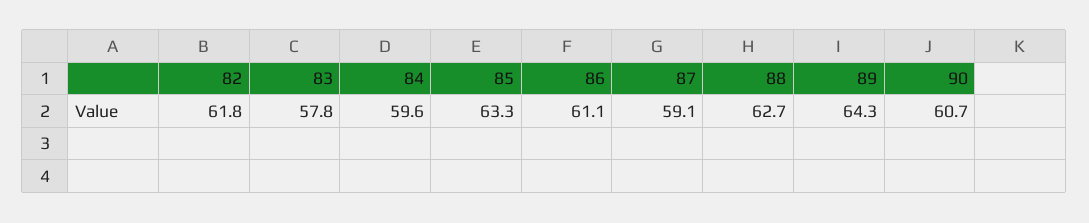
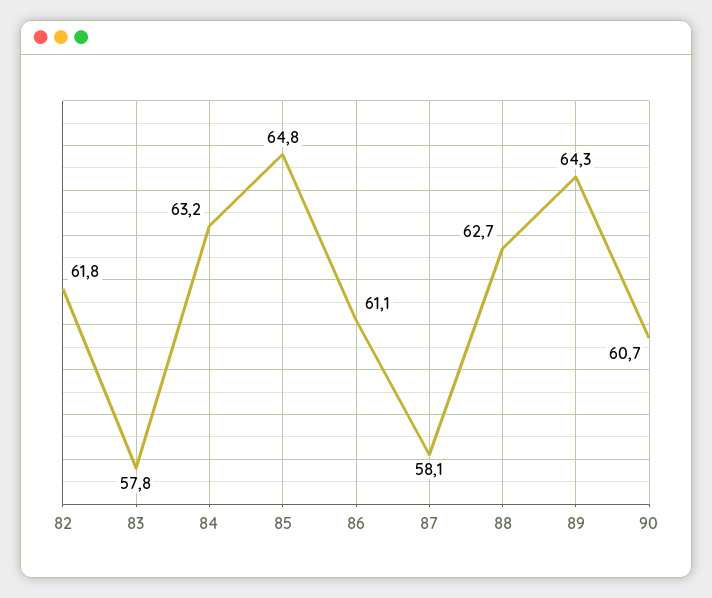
84: 59.6 -> 63.2
85: 63.3 -> 64.8
87: 59.1 -> 58.1

